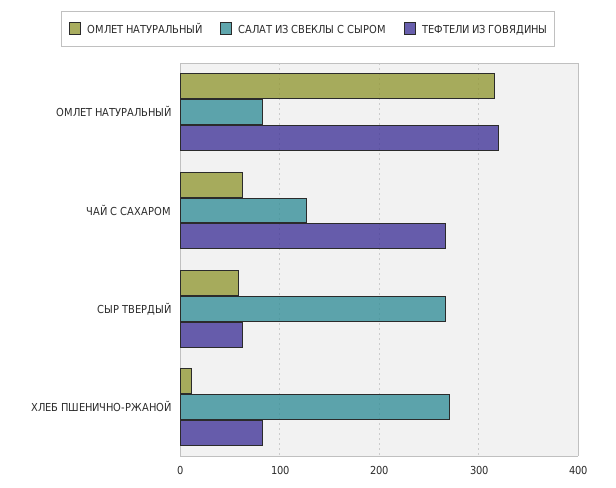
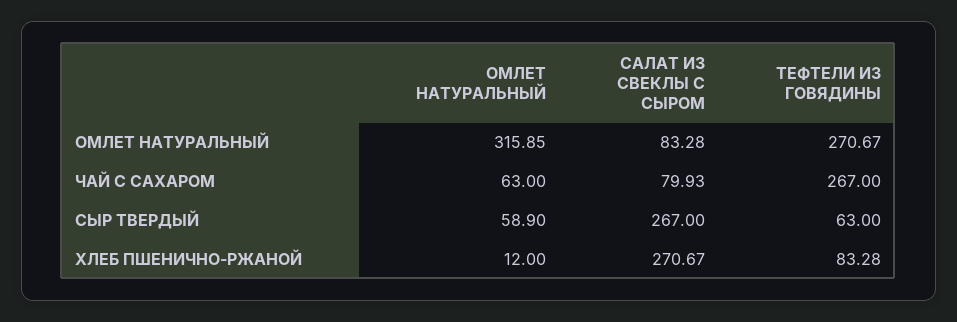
ТЕФТЕЛИ ИЗ ГОВЯДИНЫ, ОМЛЕТ НАТУРАЛЬНЫЙ: 320 -> 270.67
САЛАТ ИЗ СВЕКЛЫ С СЫРОМ, ЧАЙ С САХАРОМ: 130 -> 79.93

